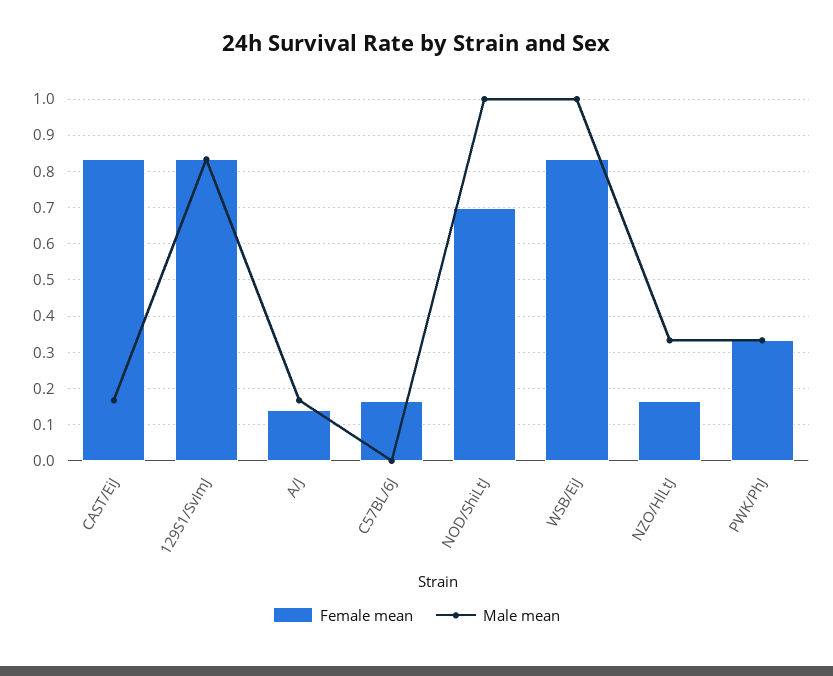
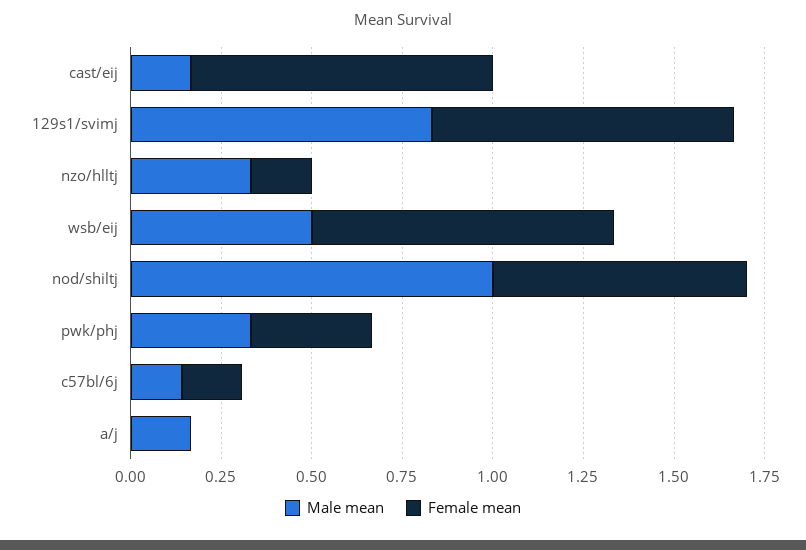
Female mean, A/J: 0.14 -> 0
Male mean, C57BL/6J: 0 -> 0.15
Male mean, WSB/EiJ: 1 -> 0.5

